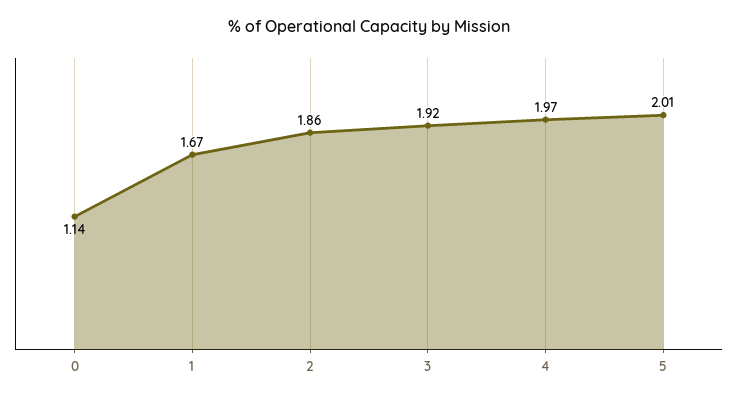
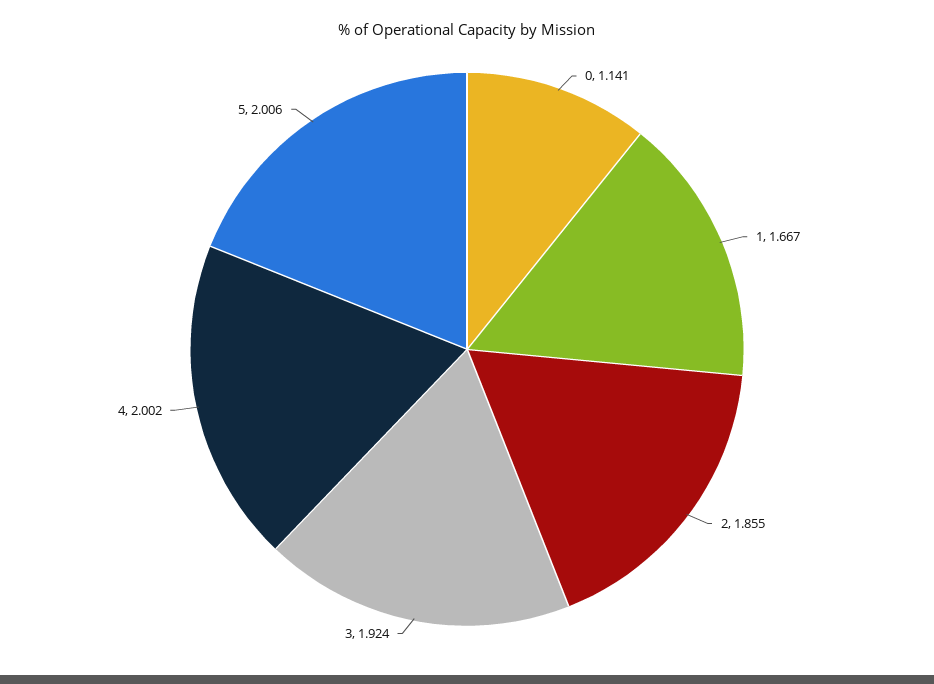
4: 1.97 -> 2.002

